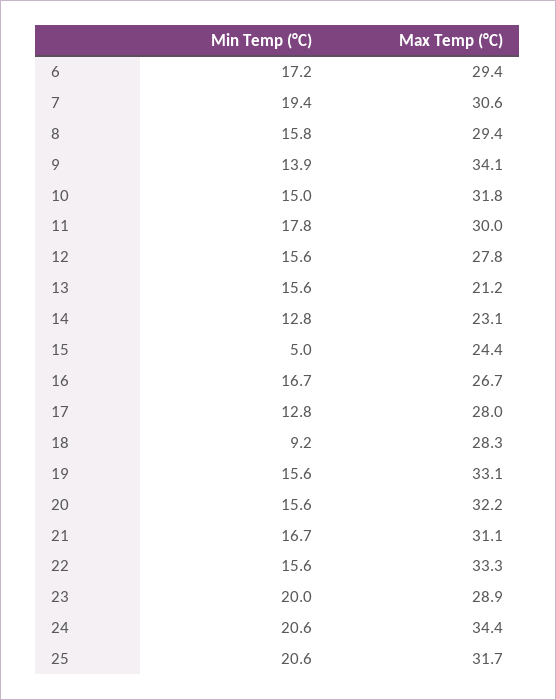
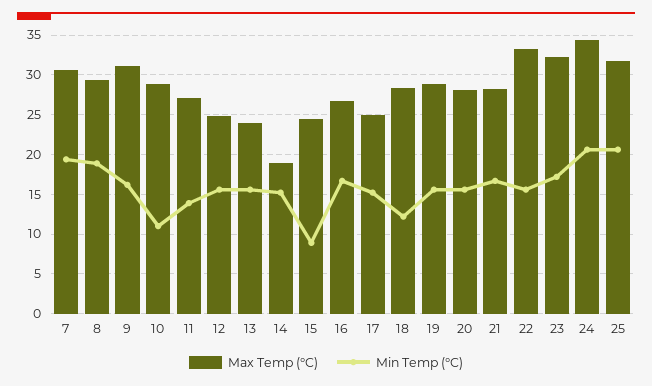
Min Temp (°C), 6: 17.2 -> none
Max Temp (°C), 6: 29.4 -> none
Min Temp (°C), 8: 15.8 -> 19
Min Temp (°C), 9: 13.9 -> 16
Max Temp (°C), 9: 34.1 -> 31
Min Temp (°C), 10: 15 -> 11
Max Temp (°C), 10: 31.8 -> 29
Min Temp (°C), 11: 17.8 -> 14
Max Temp (°C), 11: 30 -> 27
Max Temp (°C), 12: 27.8 -> 25
Max Temp (°C), 13: 21.2 -> 24
Min Temp (°C), 14: 12.8 -> 15
Max Temp (°C), 14: 23.1 -> 19
Min Temp (°C), 15: 5 -> 9
Min Temp (°C), 17: 12.8 -> 15
Max Temp (°C), 17: 28 -> 25
Min Temp (°C), 18: 9.2 -> 12
Max Temp (°C), 19: 33.1 -> 29
Max Temp (°C), 20: 32.2 -> 28
Max Temp (°C), 21: 31.1 -> 28
Min Temp (°C), 23: 20 -> 17
Max Temp (°C), 23: 28.9 -> 32

